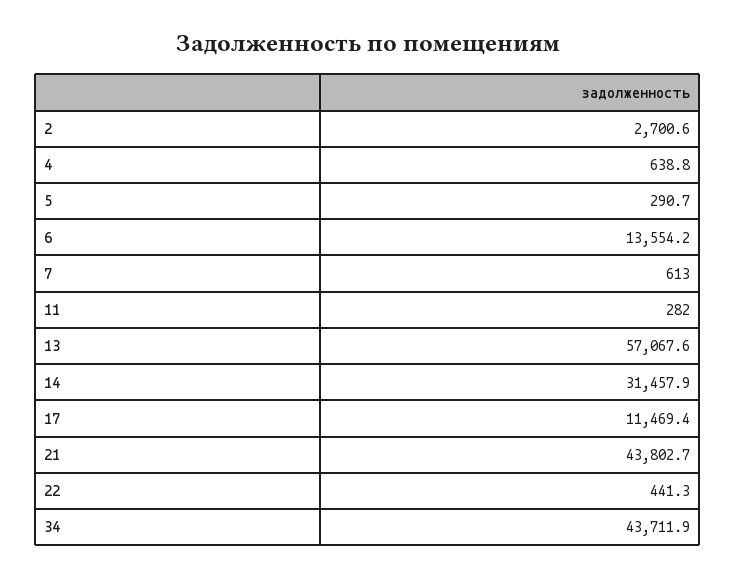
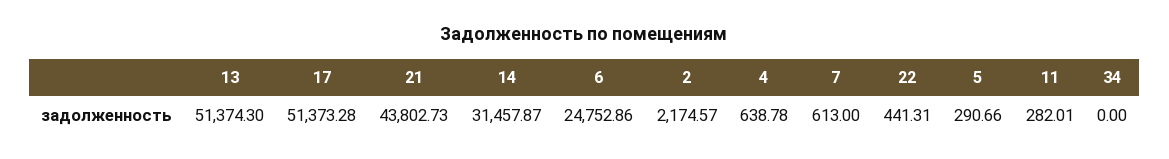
2: 2700.6 -> 2174.57
6: 13554.2 -> 24752.86
13: 57067.6 -> 51374.3
17: 11469.4 -> 51373.28
34: 43711.9 -> 0

